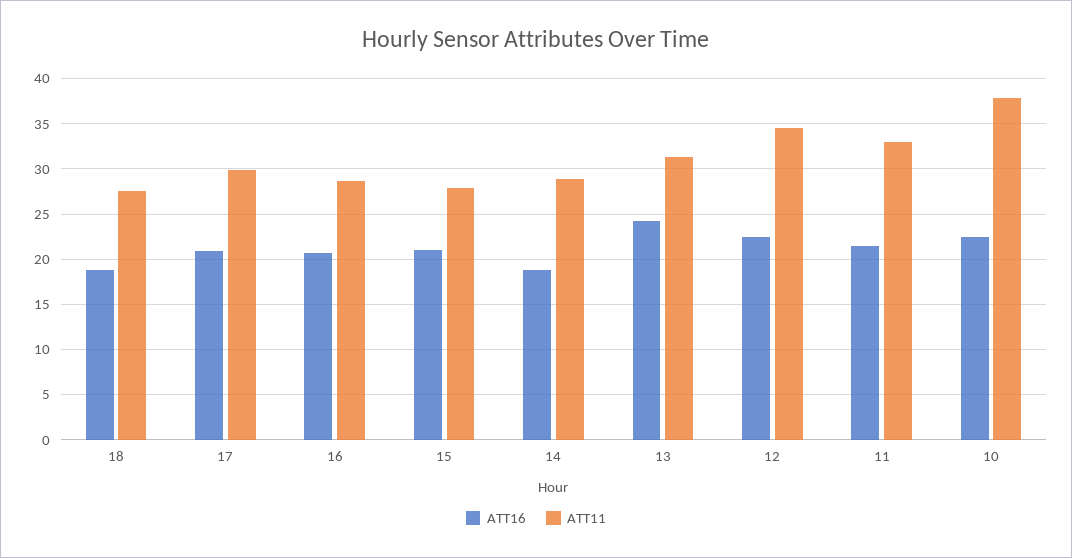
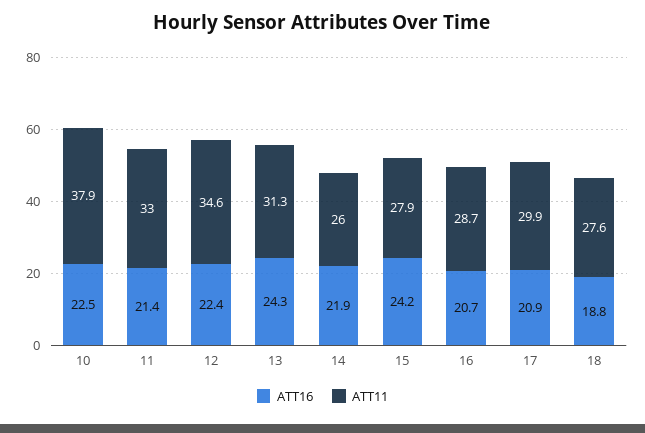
ATT16, 15: 21 -> 24.2
ATT16, 14: 19 -> 21.9
ATT11, 14: 29 -> 26

